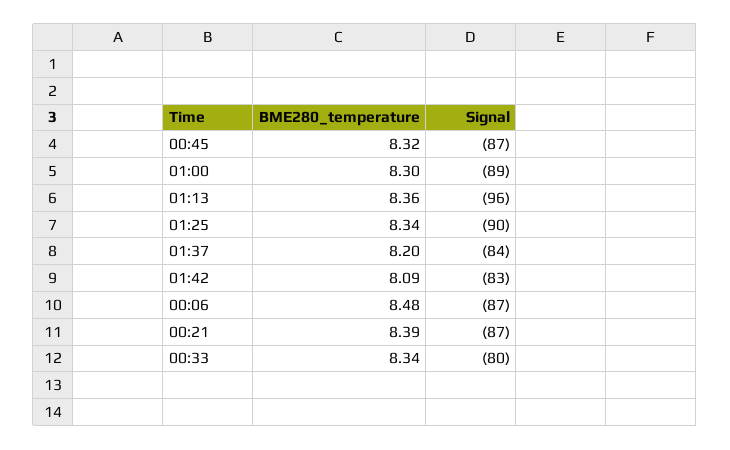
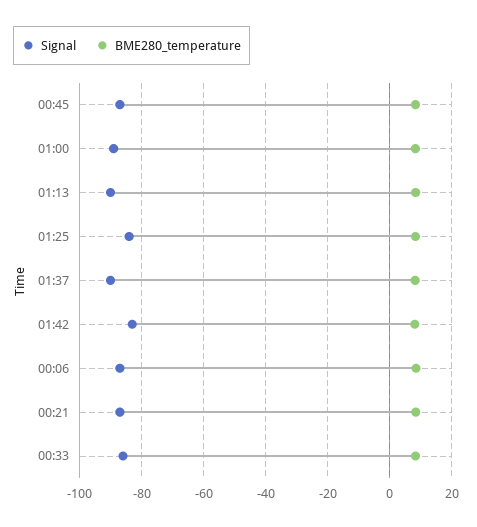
Signal, 01:13: -96 -> -90
Signal, 01:25: -90 -> -84
Signal, 01:37: -84 -> -90
Signal, 00:33: -80 -> -86

